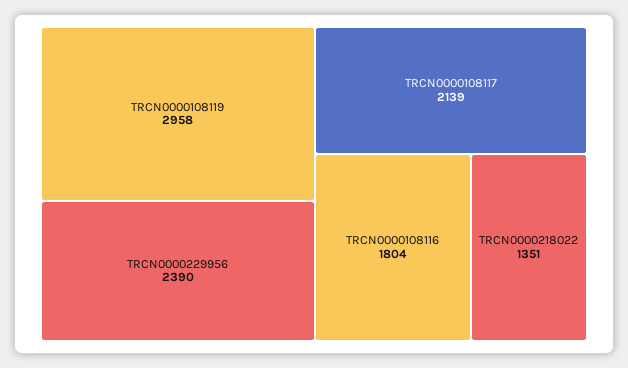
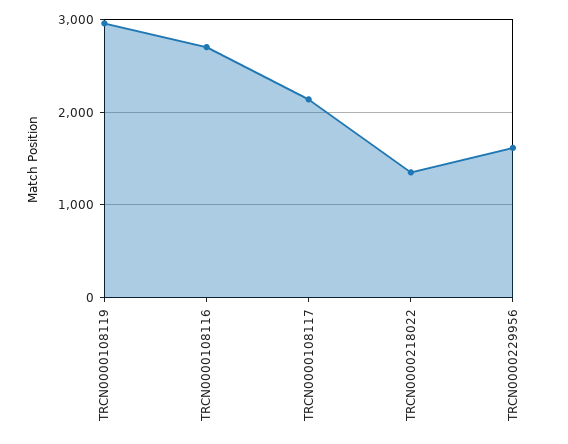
TRCN0000229956: 2390 -> 1600
TRCN0000108116: 1804 -> 2700

